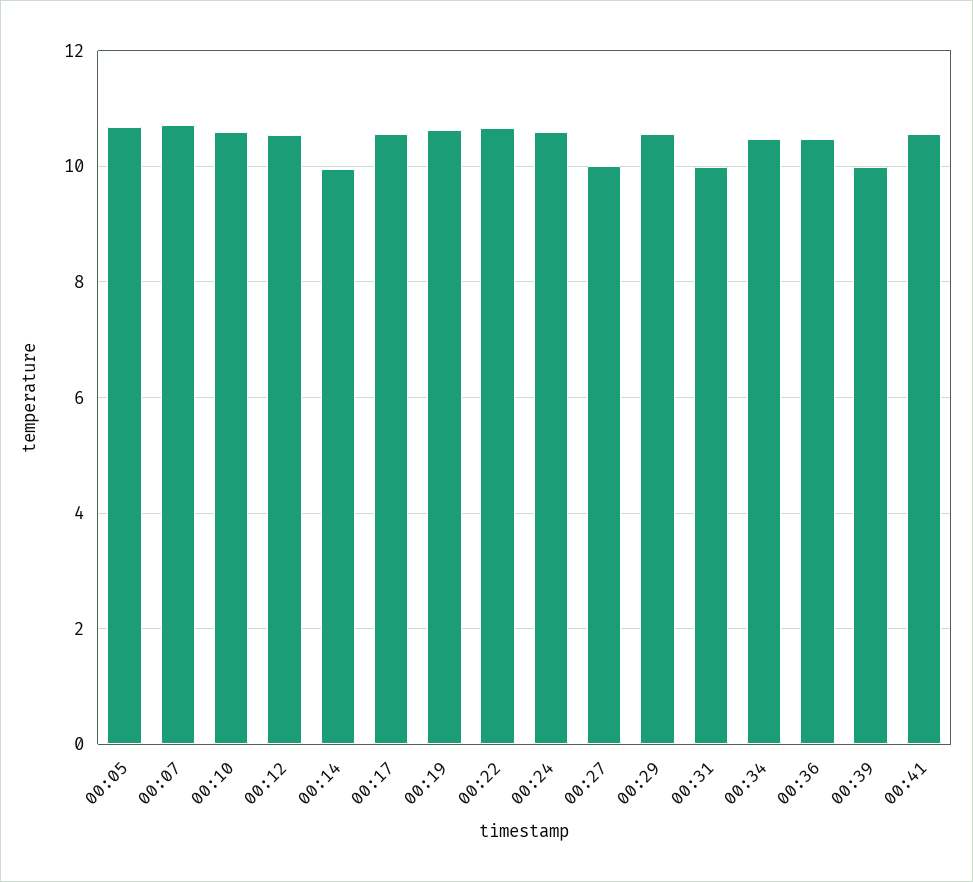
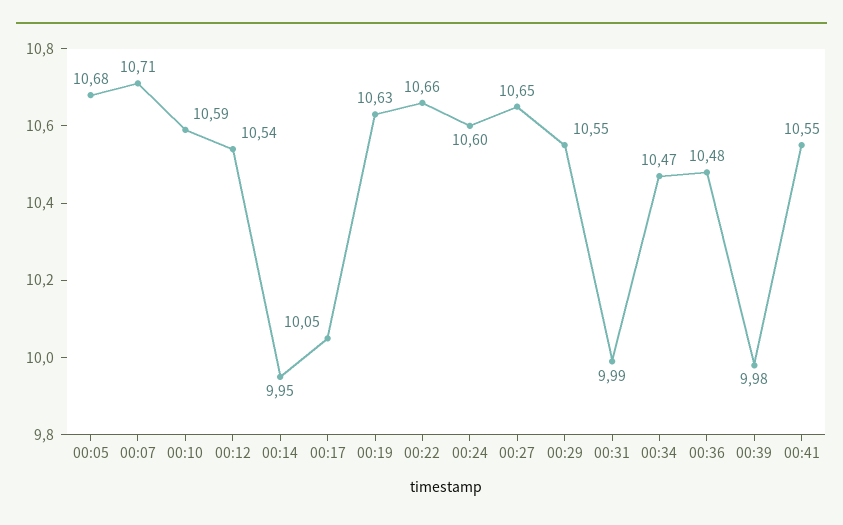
00:17: 10.6 -> 10.05
00:27: 10 -> 10.65

